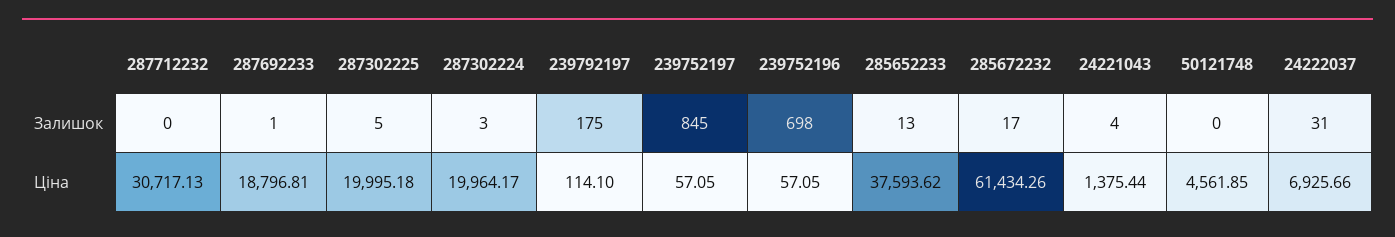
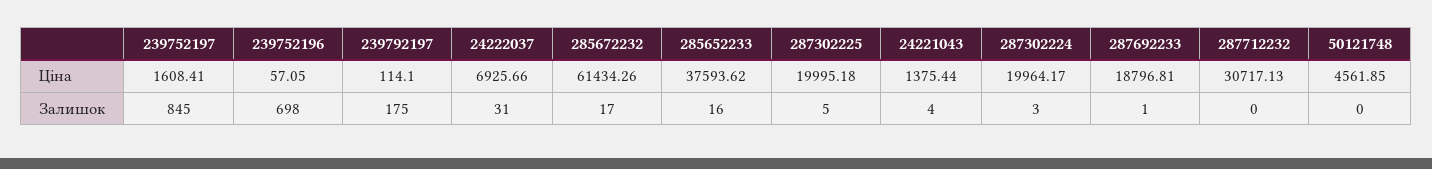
285652233, Залишок: 13 -> 16
239752197, Ціна: 57.05 -> 1608.41

